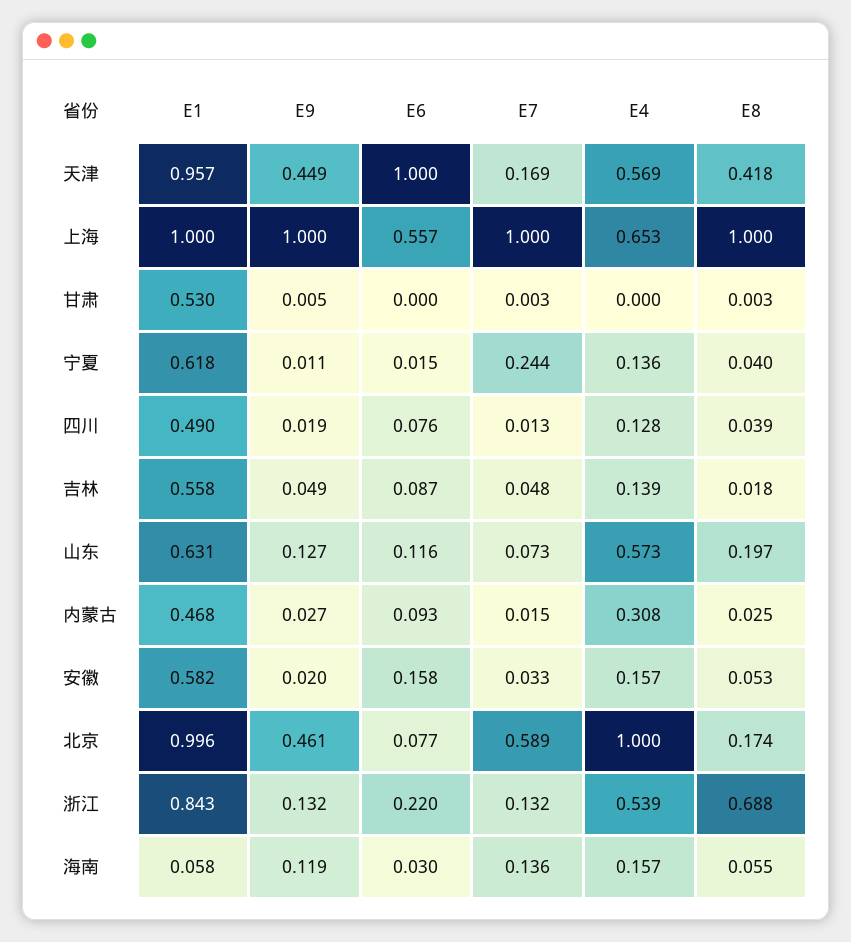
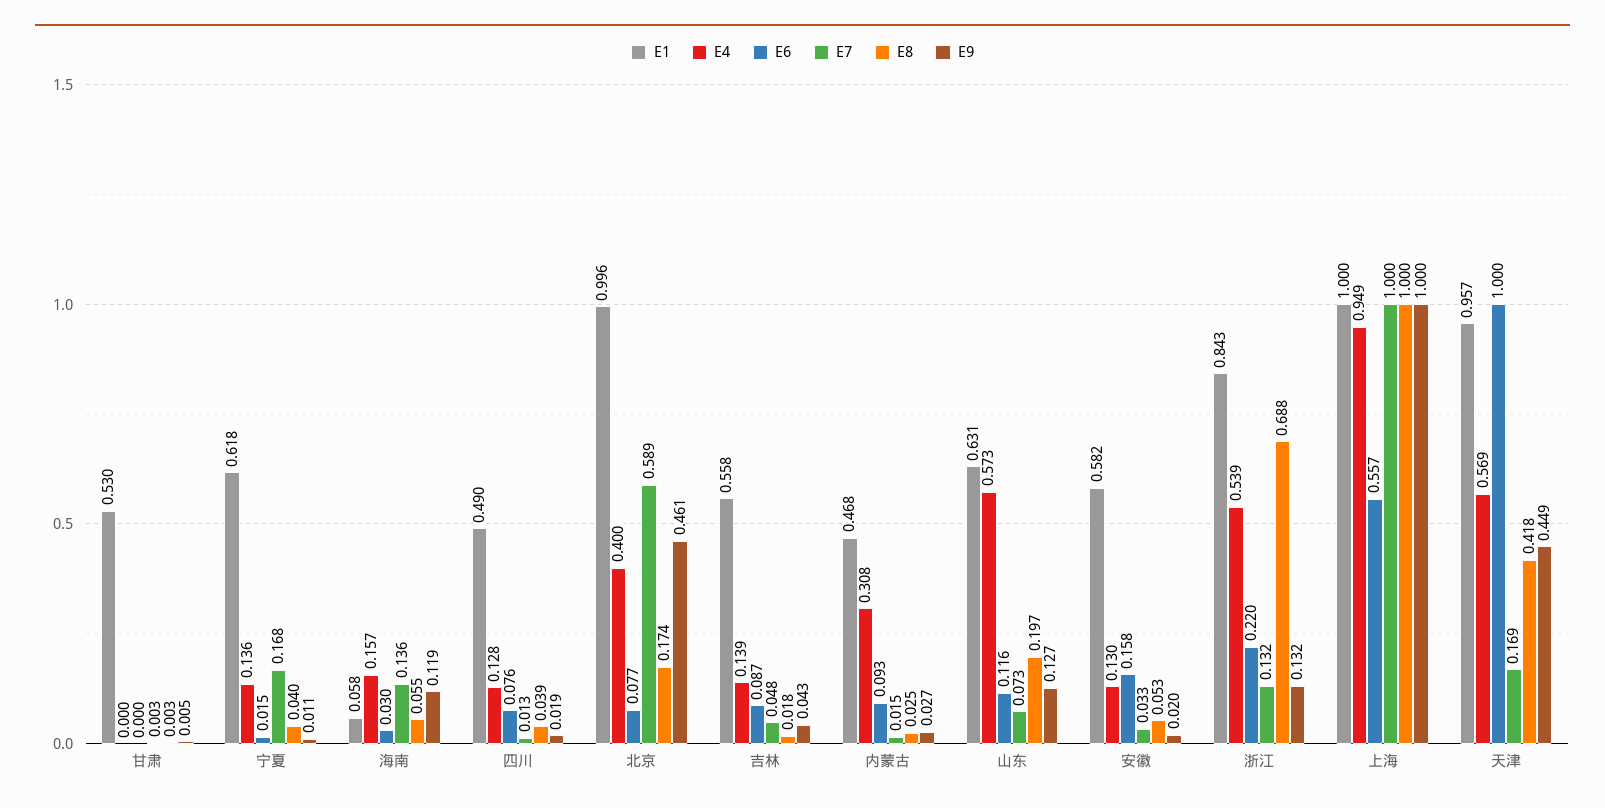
E4, 上海: 0.653 -> 0.949
E7, 宁夏: 0.244 -> 0.168
E9, 吉林: 0.049 -> 0.043
E4, 安徽: 0.157 -> 0.13
E4, 北京: 1 -> 0.4

